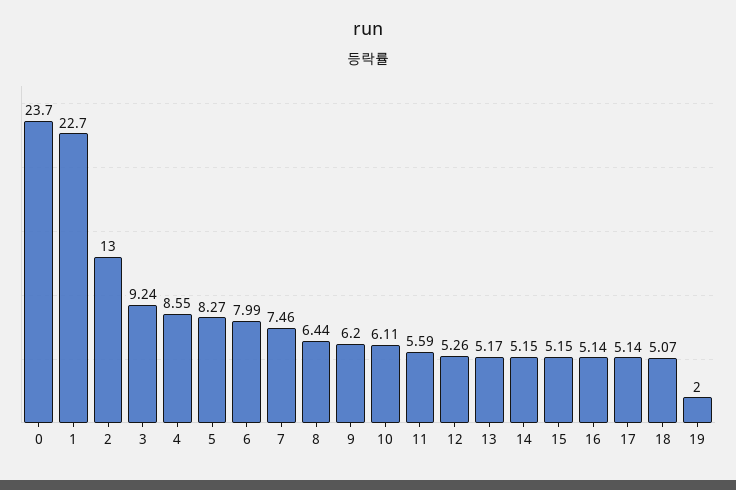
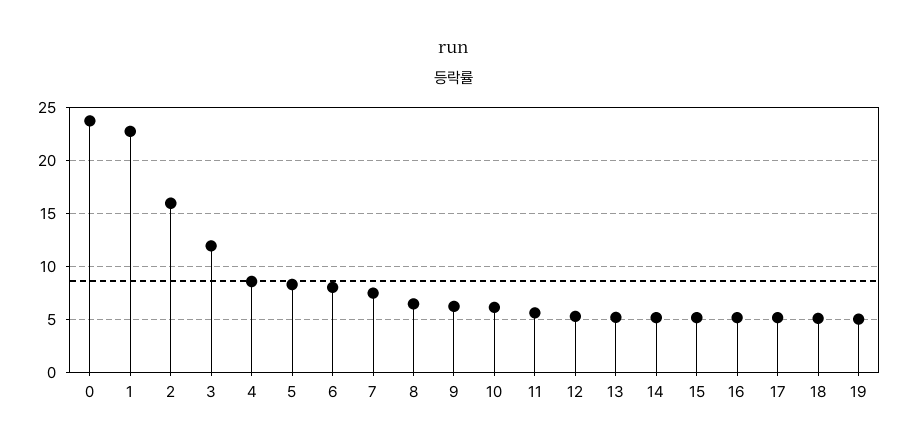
2: 13 -> 16
3: 9.24 -> 12
19: 2 -> 5

